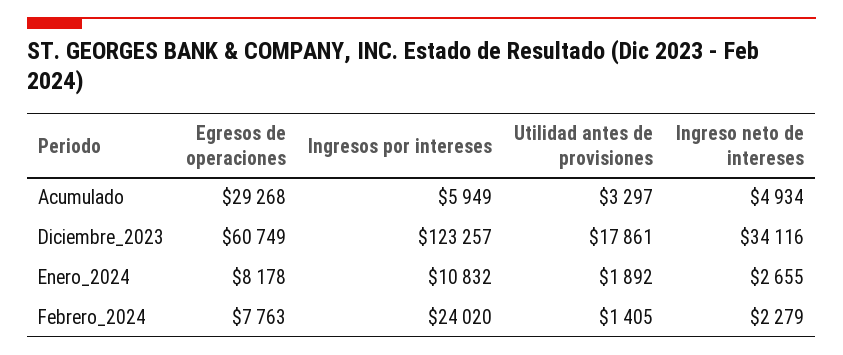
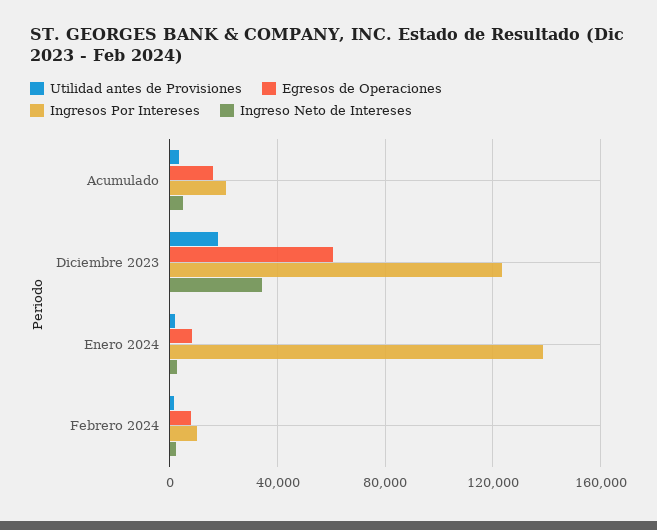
Egresos de operaciones, Acumulado: 29268 -> 15000
Ingresos por intereses, Acumulado: 5949 -> 20000
Ingresos por intereses, Enero_2024: 10832 -> 140000
Ingresos por intereses, Febrero_2024: 24020 -> 10000

